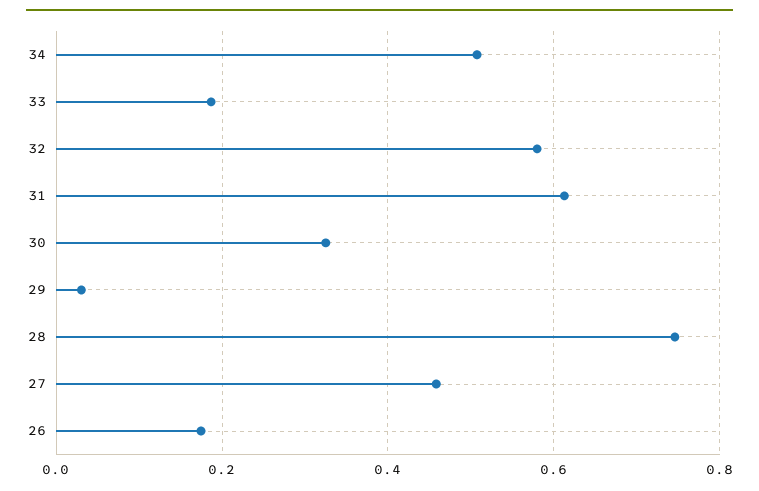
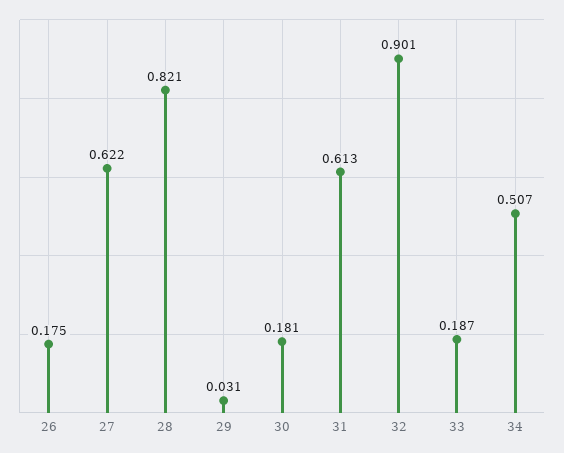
32: 0.58 -> 0.901
30: 0.32 -> 0.181
28: 0.74 -> 0.821
27: 0.46 -> 0.622

